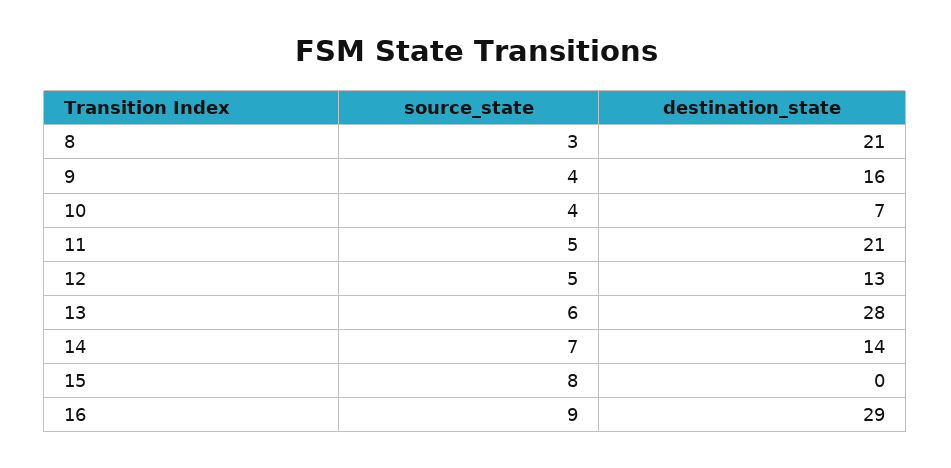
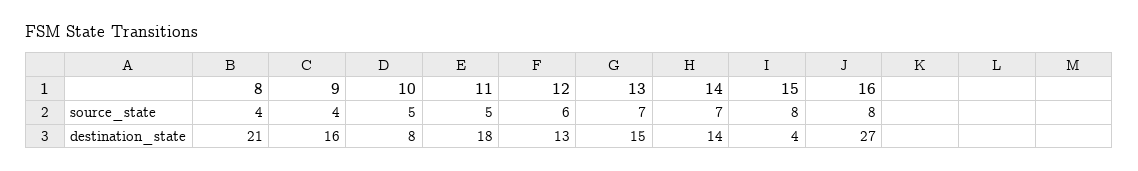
source_state, 8: 3 -> 4
source_state, 10: 4 -> 5
destination_state, 10: 7 -> 8
destination_state, 11: 21 -> 18
source_state, 12: 5 -> 6
source_state, 13: 6 -> 7
destination_state, 13: 28 -> 15
destination_state, 15: 0 -> 4
source_state, 16: 9 -> 8
destination_state, 16: 29 -> 27

